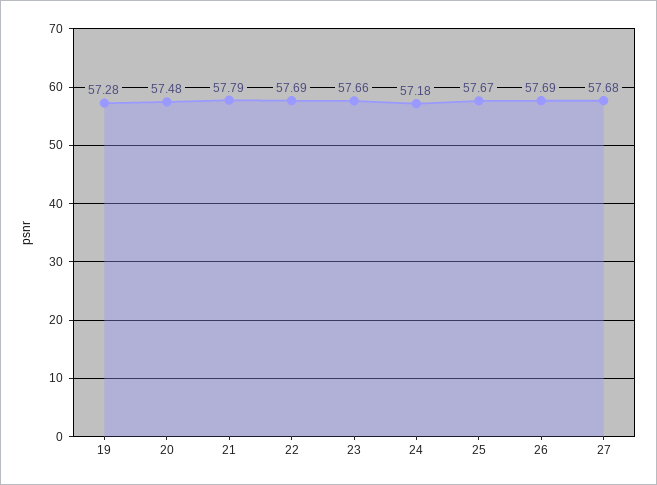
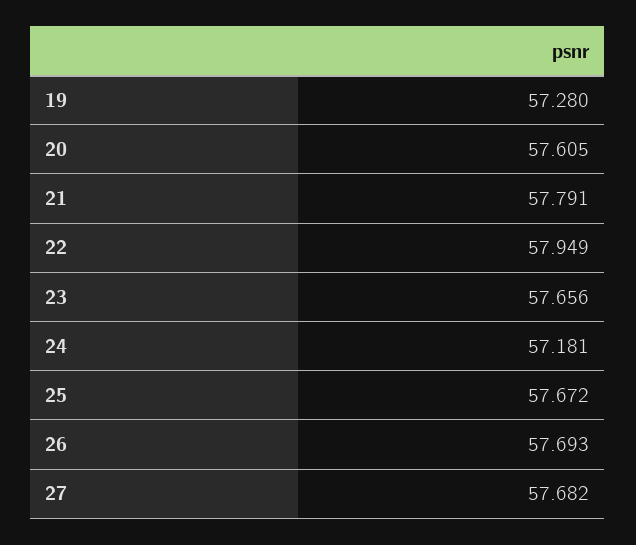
20: 57.48 -> 57.605
22: 57.69 -> 57.949

